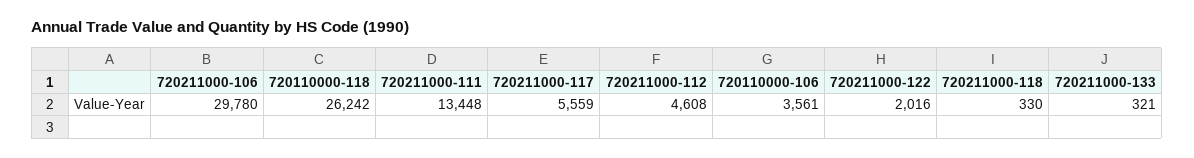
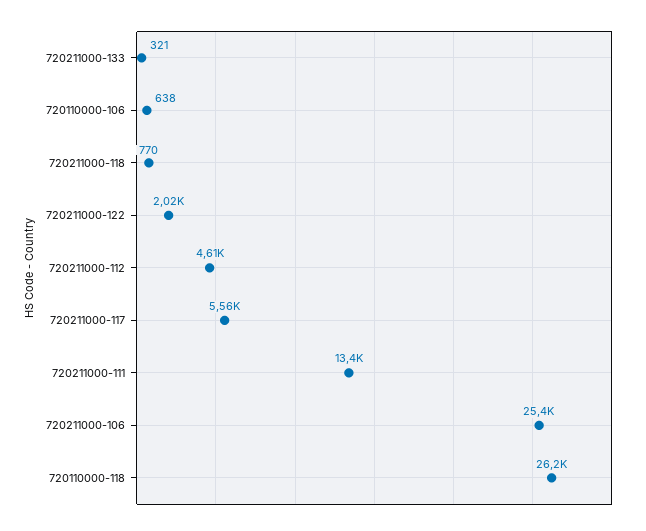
720211000-106: 29780 -> 25400
720110000-106: 3561 -> 638
720211000-118: 330 -> 770

